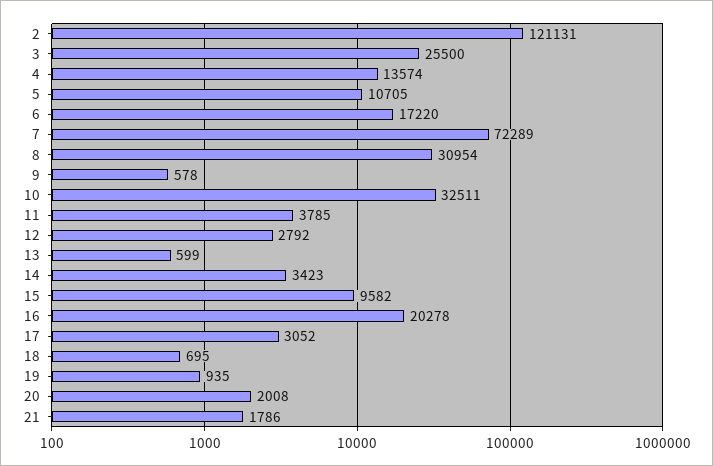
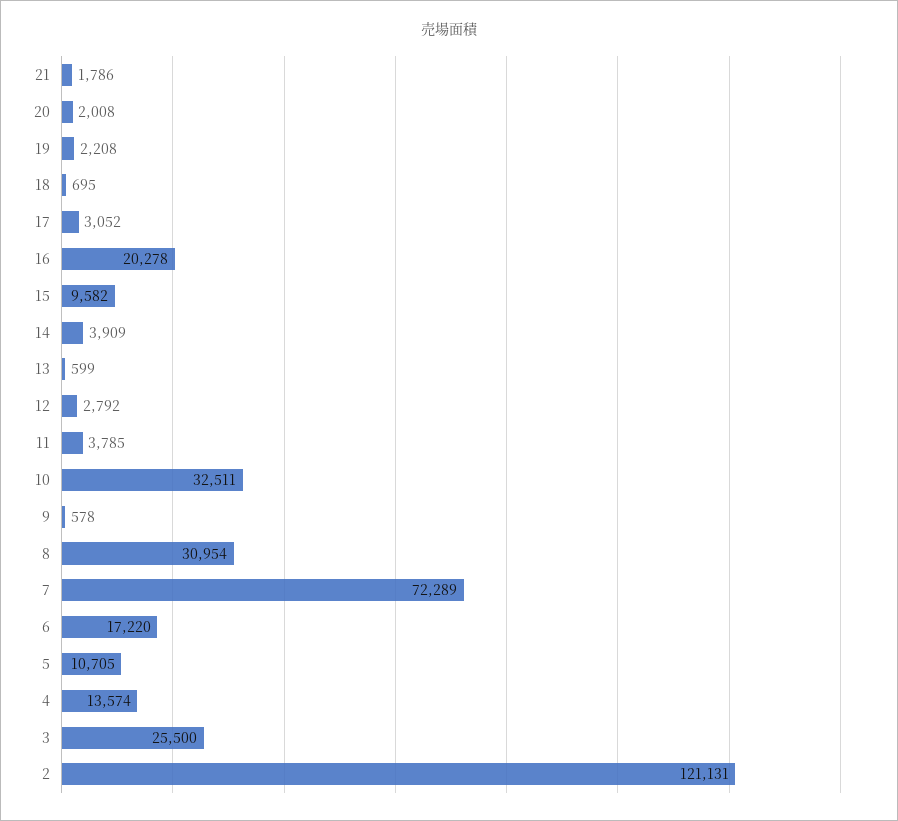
14: 3423 -> 3909
19: 935 -> 2208

